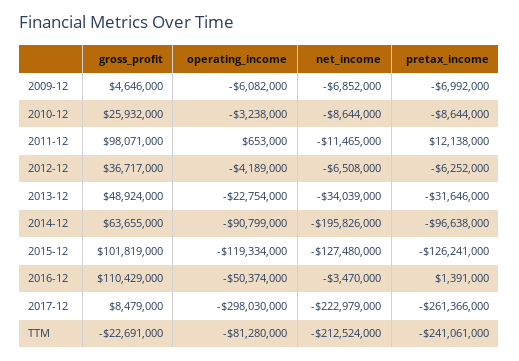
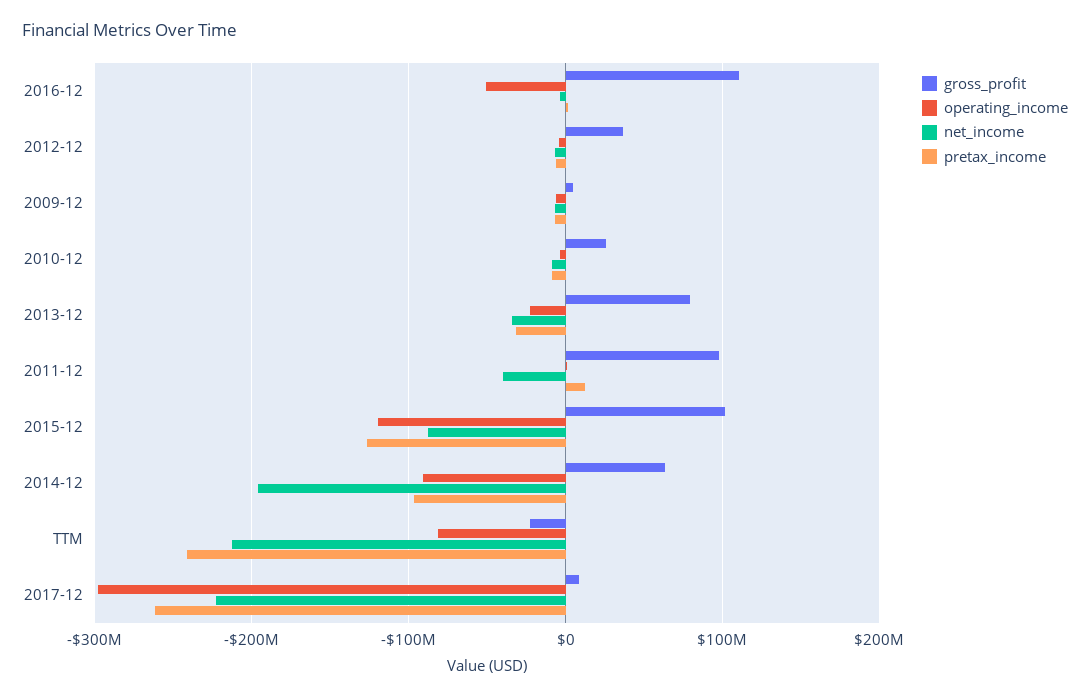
net_income, 2011-12: -11465000 -> -40000000
gross_profit, 2013-12: 48924000 -> 80000000
net_income, 2015-12: -127480000 -> -90000000

